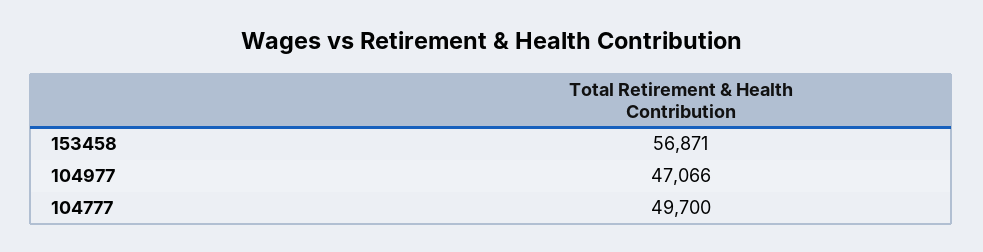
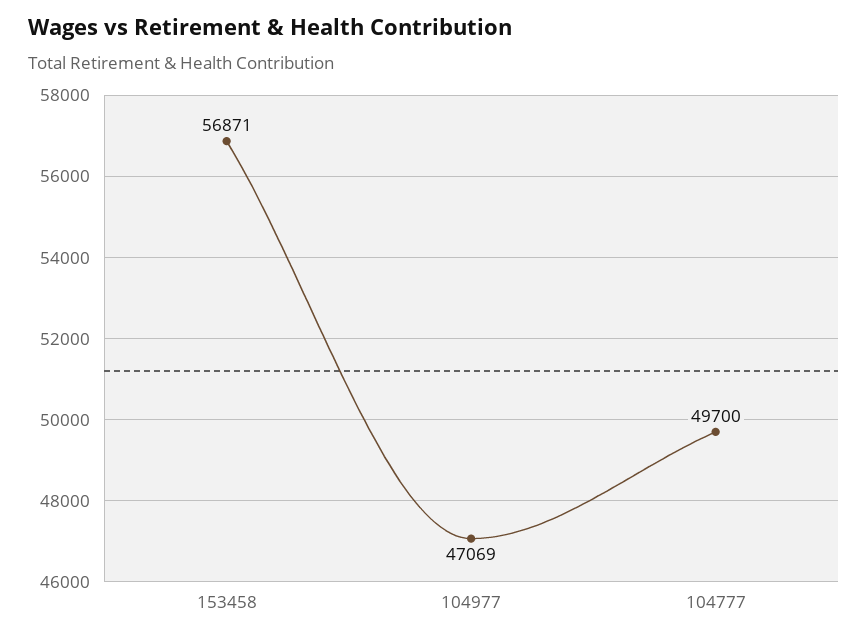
104977: 47066 -> 47069

